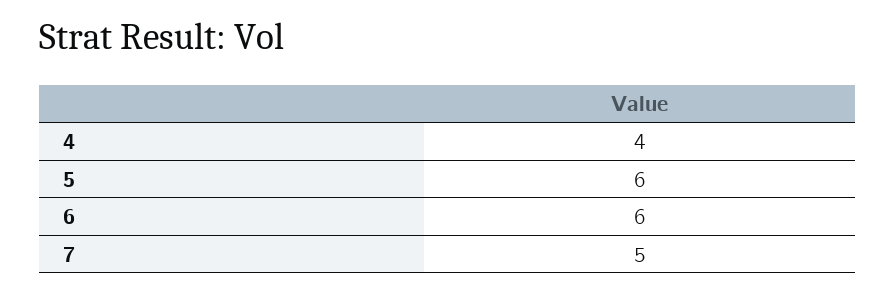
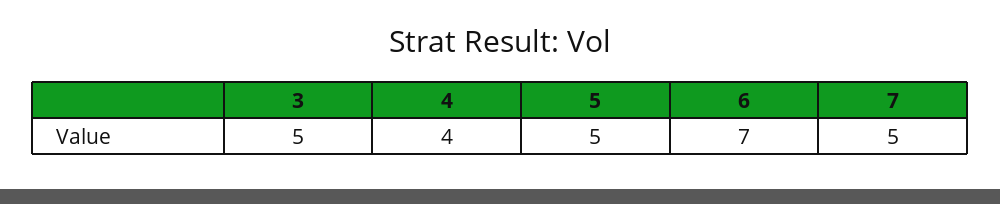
5: 6 -> 5
6: 6 -> 7
3: none -> 5

